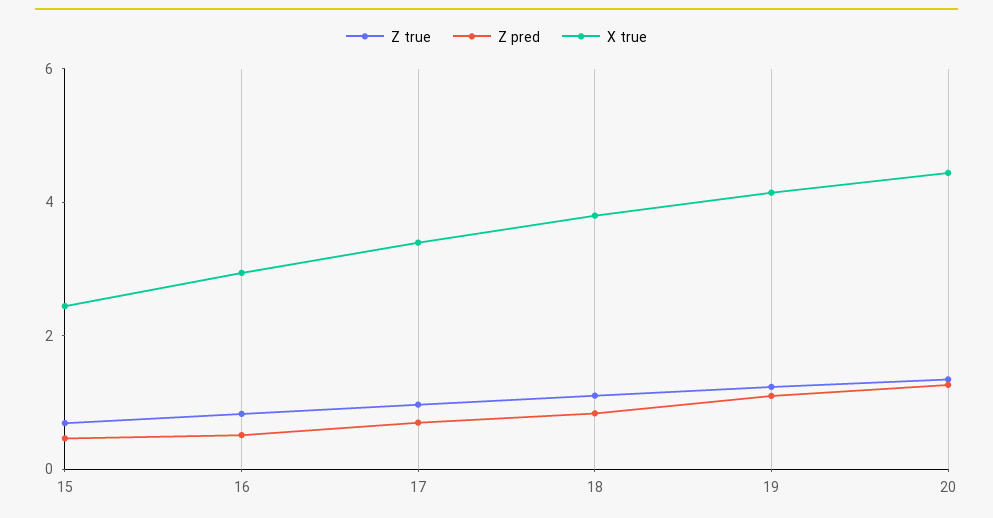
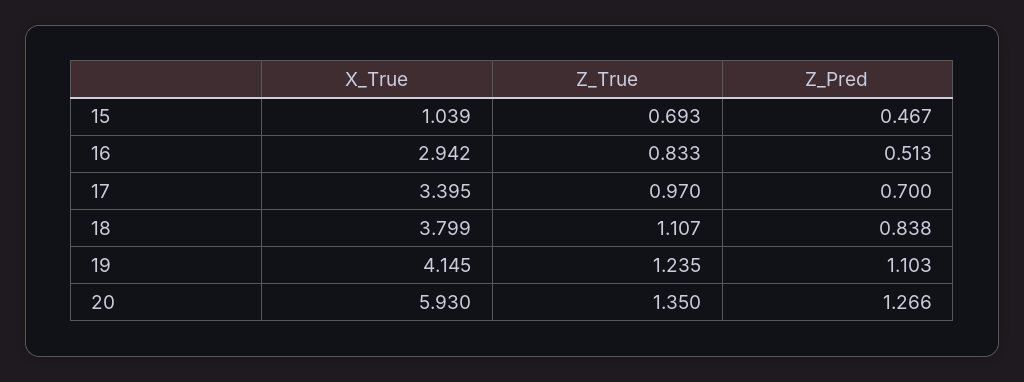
X true, 15: 2.5 -> 1.039
X true, 20: 4.5 -> 5.93

